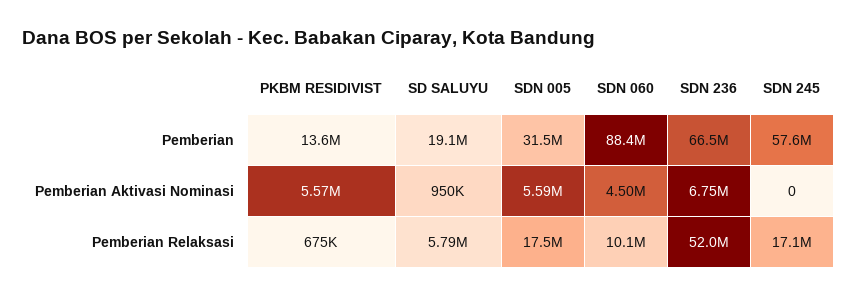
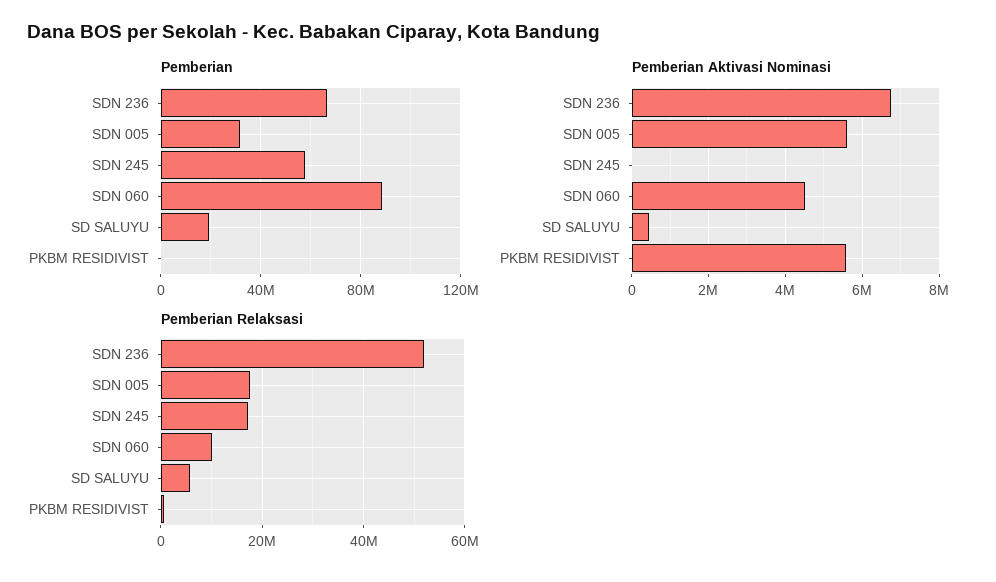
Pemberian, PKBM RESIDIVIST: 13600000 -> 0
Pemberian Aktivasi Nominasi, SD SALUYU: 950000 -> 400000

